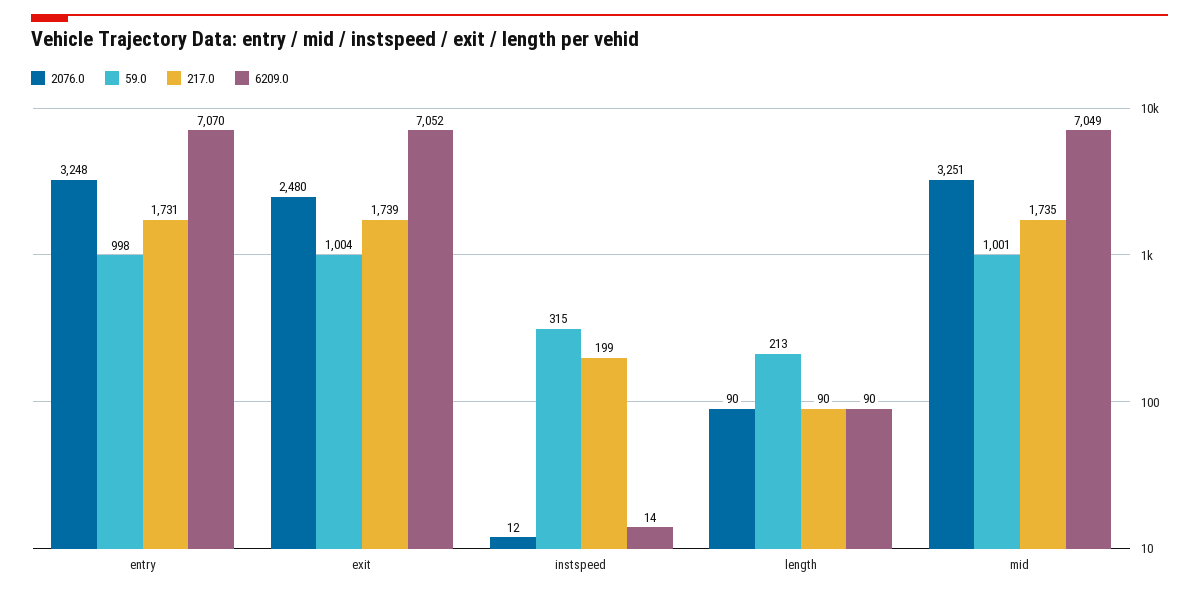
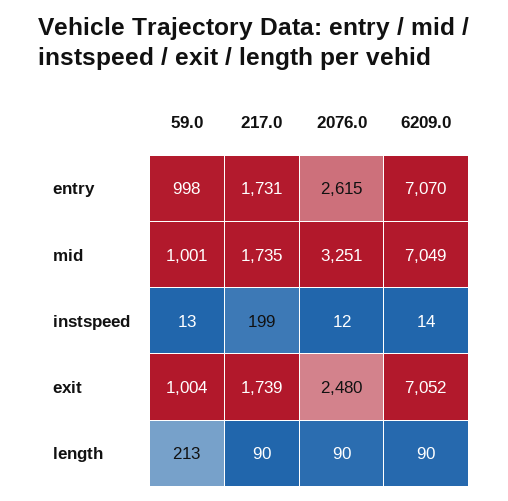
2076.0, entry: 3248 -> 2615
59.0, instspeed: 315 -> 13

